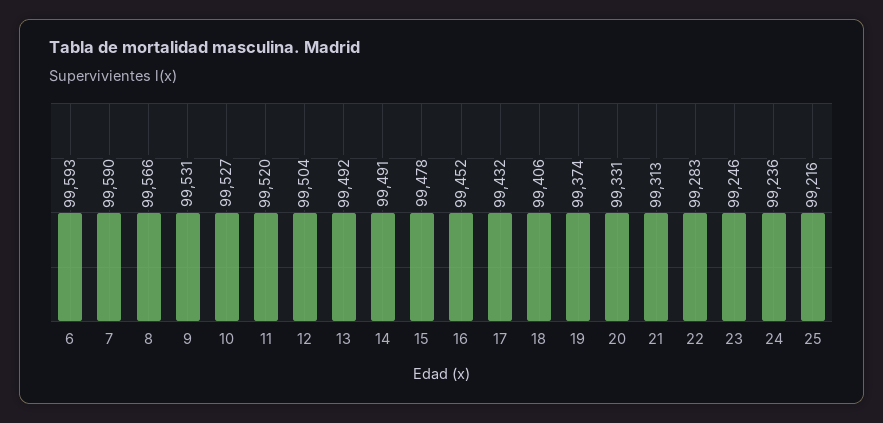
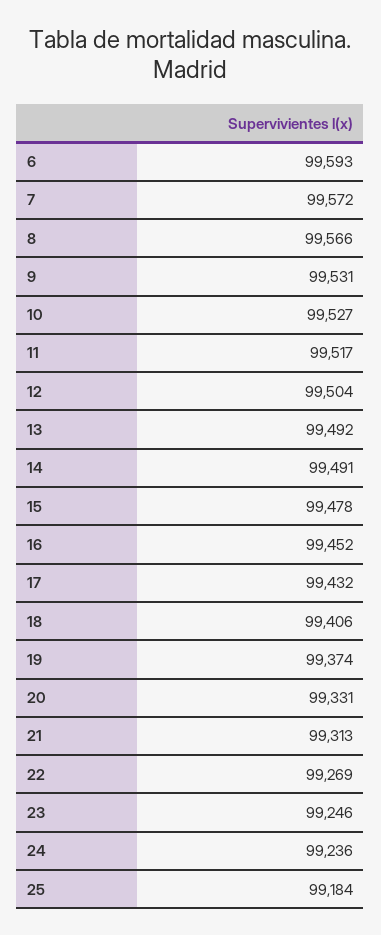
7: 99590 -> 99572
11: 99520 -> 99517
22: 99283 -> 99269
25: 99216 -> 99184

